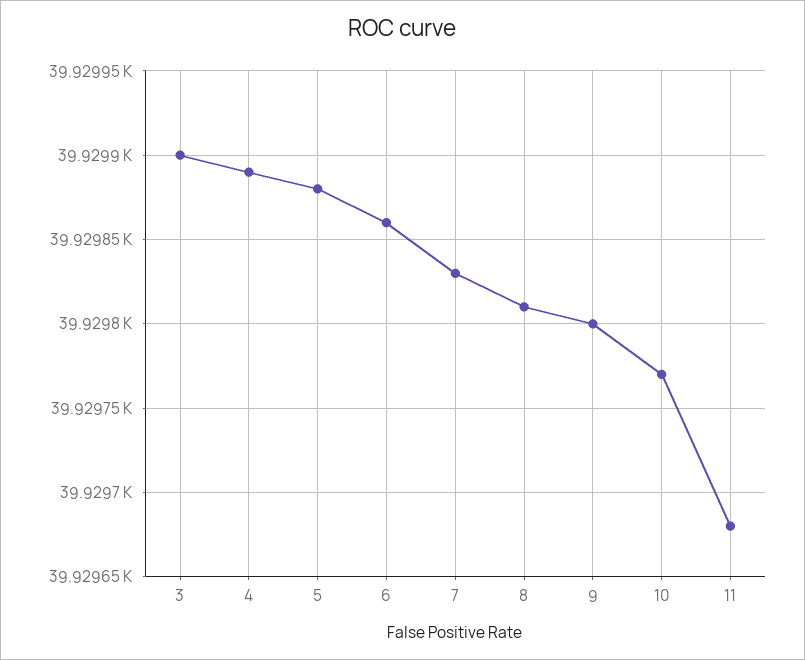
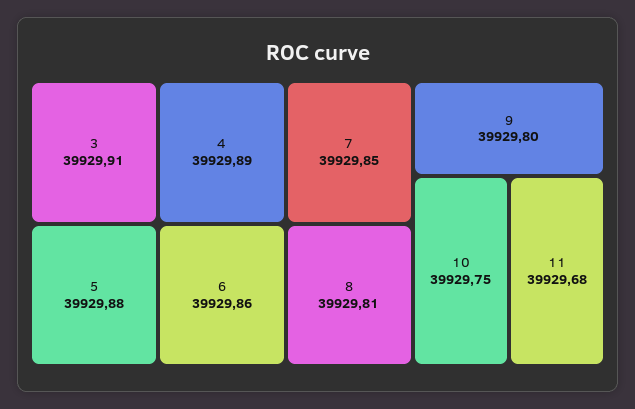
3: 39929.9 -> 39929.91
7: 39929.83 -> 39929.85
10: 39929.77 -> 39929.75

